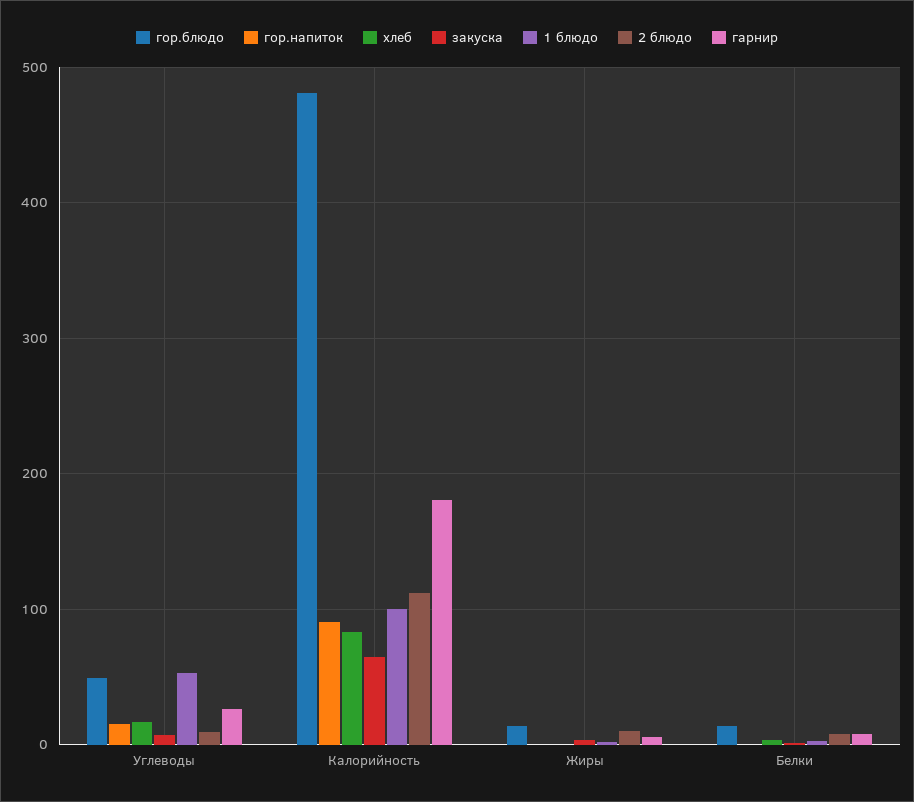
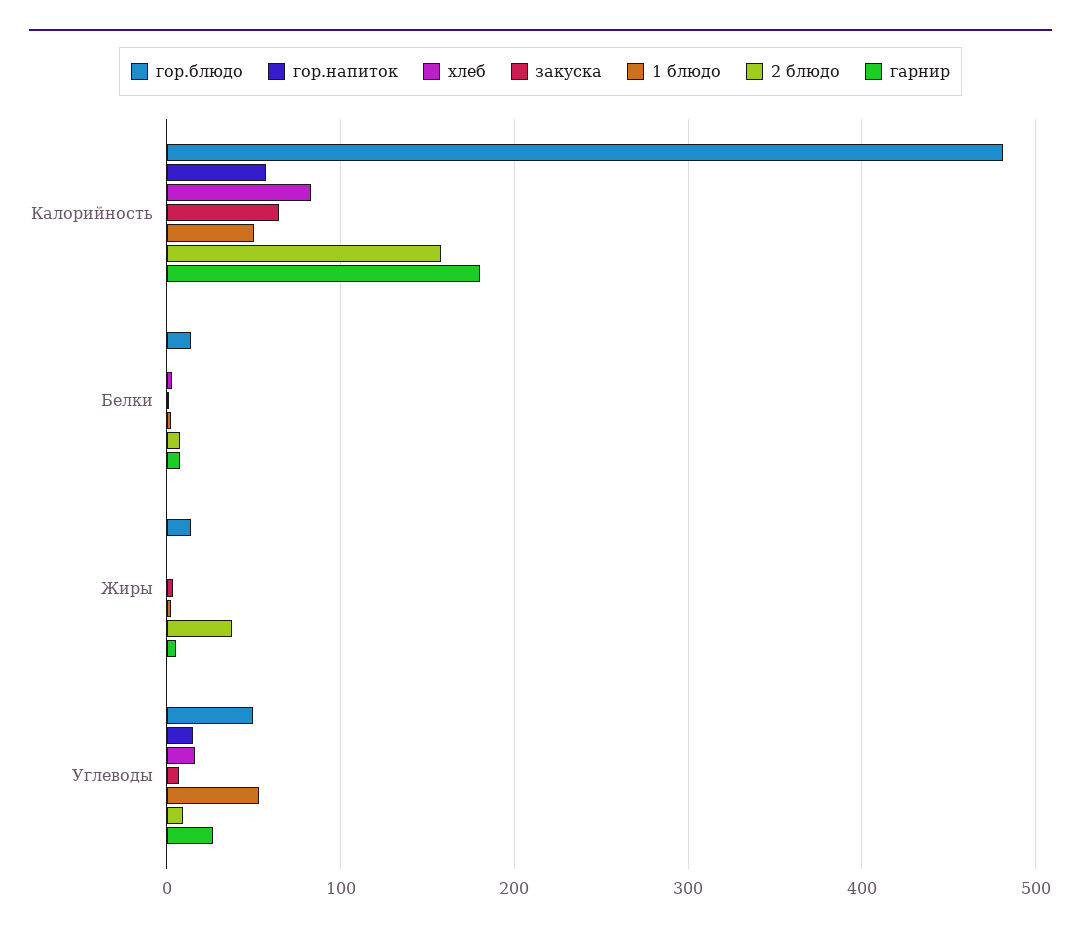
гор.напиток, Калорийность: 90 -> 60
1 блюдо, Калорийность: 100 -> 50
2 блюдо, Калорийность: 110 -> 160
2 блюдо, Жиры: 10 -> 40

